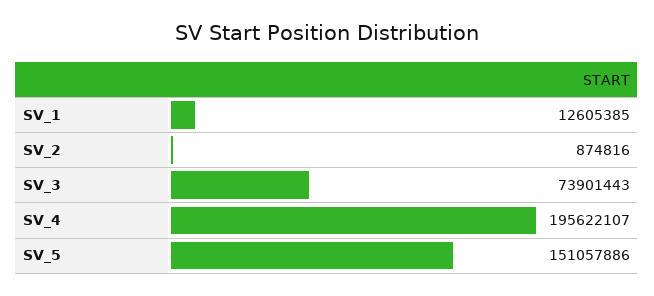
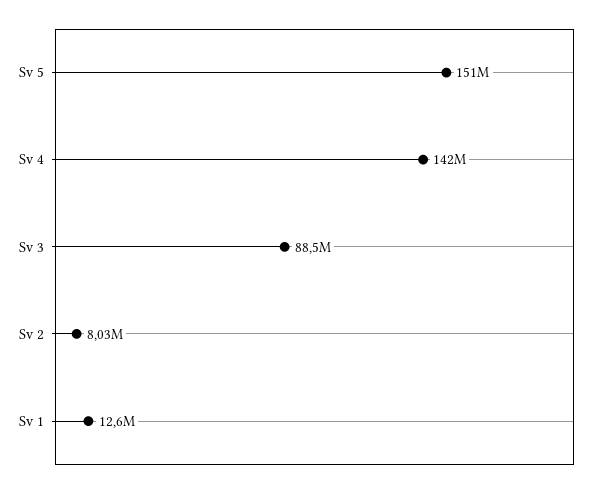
SV_2: 874816 -> 8030000
SV_3: 73901443 -> 88500000
SV_4: 195622107 -> 142000000

